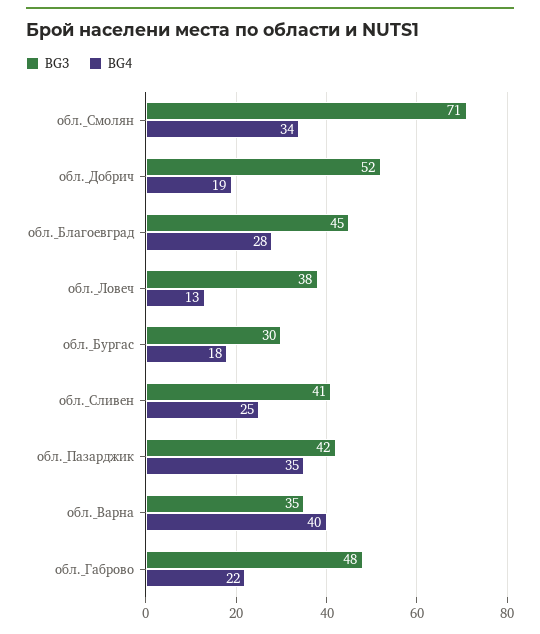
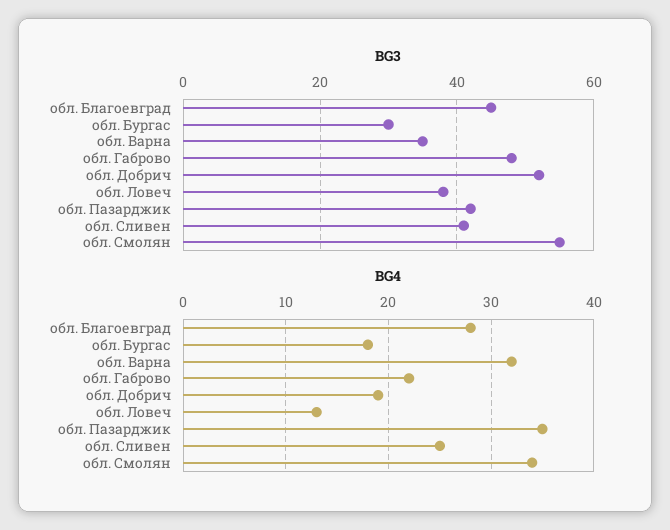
BG3, обл._Смолян: 71 -> 55
BG4, обл._Варна: 40 -> 32

